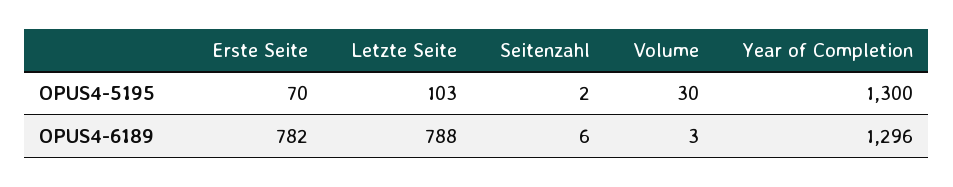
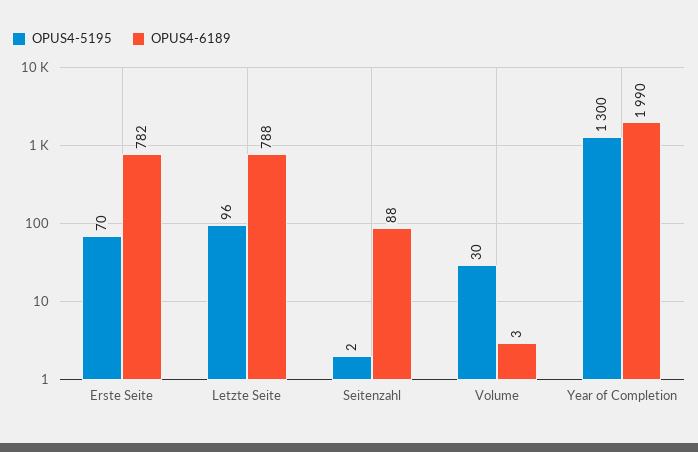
OPUS4-5195, Letzte Seite: 103 -> 96
OPUS4-6189, Seitenzahl: 6 -> 88
OPUS4-6189, Year of Completion: 1296 -> 1990

